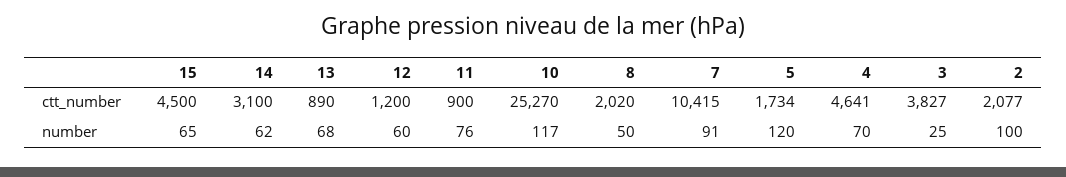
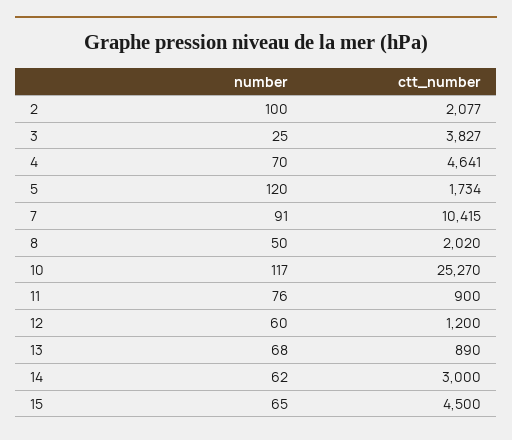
14, ctt_number: 3100 -> 3000

